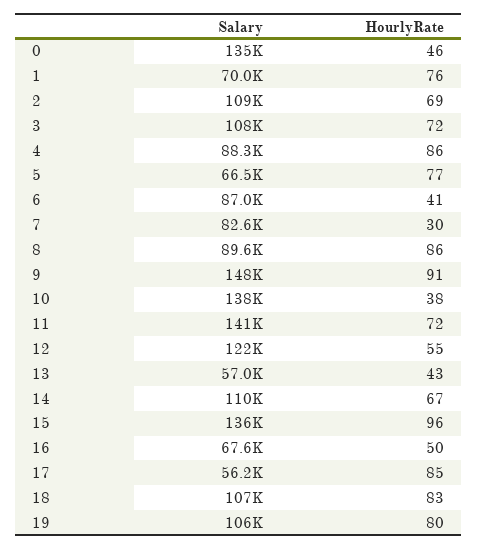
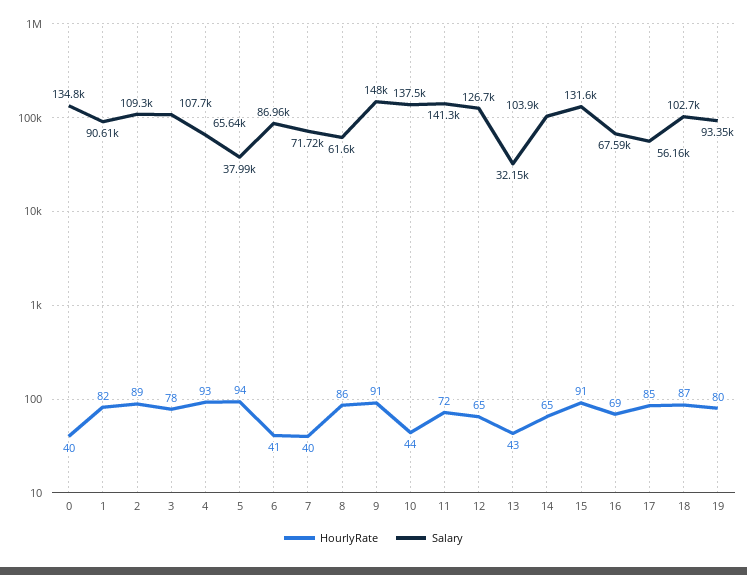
HourlyRate, 0: 46 -> 40
Salary, 1: 70000 -> 90610
HourlyRate, 1: 76 -> 82
HourlyRate, 2: 69 -> 89
HourlyRate, 3: 72 -> 78
Salary, 4: 88300 -> 65640
HourlyRate, 4: 86 -> 93
Salary, 5: 66500 -> 37990
HourlyRate, 5: 77 -> 94
Salary, 7: 82600 -> 71720
HourlyRate, 7: 30 -> 40
Salary, 8: 89600 -> 61600
HourlyRate, 10: 38 -> 44
Salary, 12: 122000 -> 126700
HourlyRate, 12: 55 -> 65
Salary, 13: 57000 -> 32150
Salary, 14: 110000 -> 103900
HourlyRate, 14: 67 -> 65
Salary, 15: 136000 -> 131600
HourlyRate, 15: 96 -> 91
HourlyRate, 16: 50 -> 69
Salary, 18: 107000 -> 102700
HourlyRate, 18: 83 -> 87
Salary, 19: 106000 -> 93350

